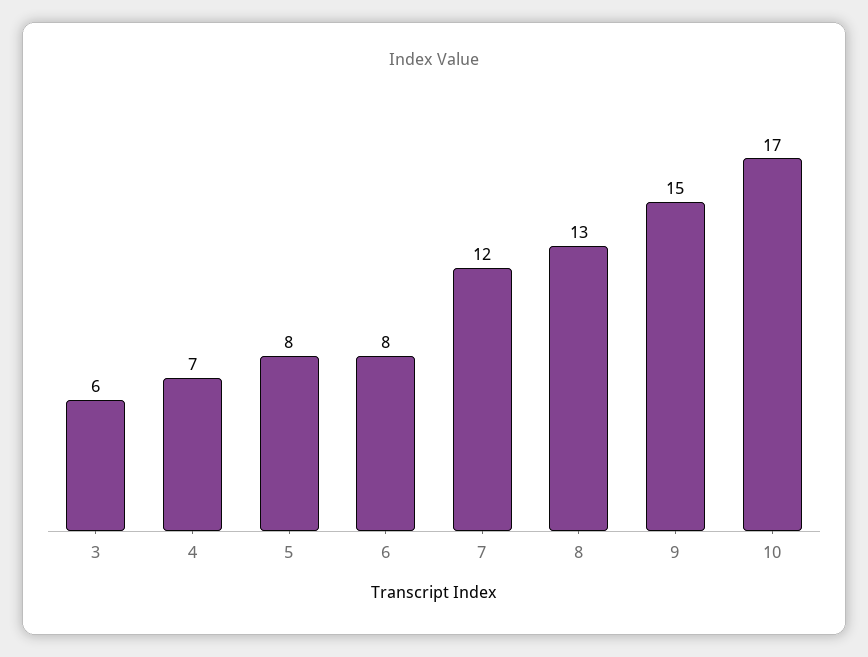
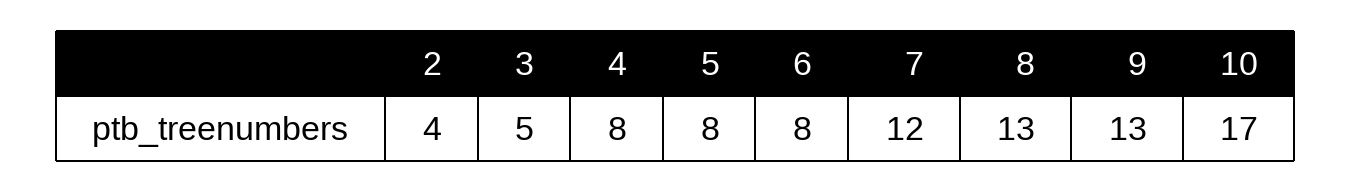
3: 6 -> 5
4: 7 -> 8
9: 15 -> 13
2: none -> 4

